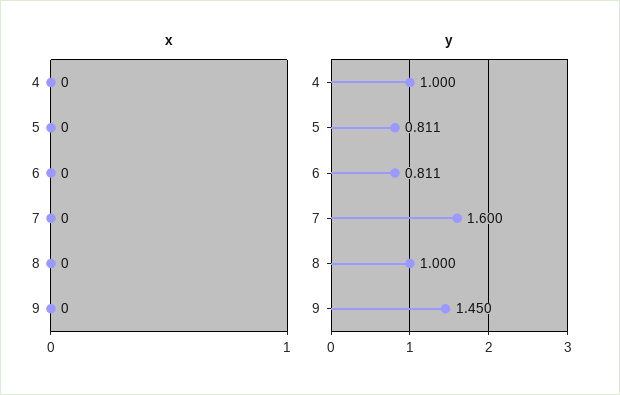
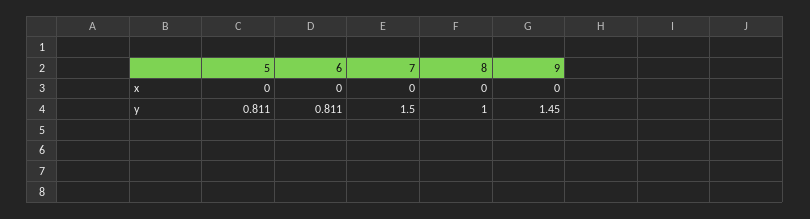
x, 4: 0 -> none
y, 4: 1 -> none
y, 7: 1.6 -> 1.5

